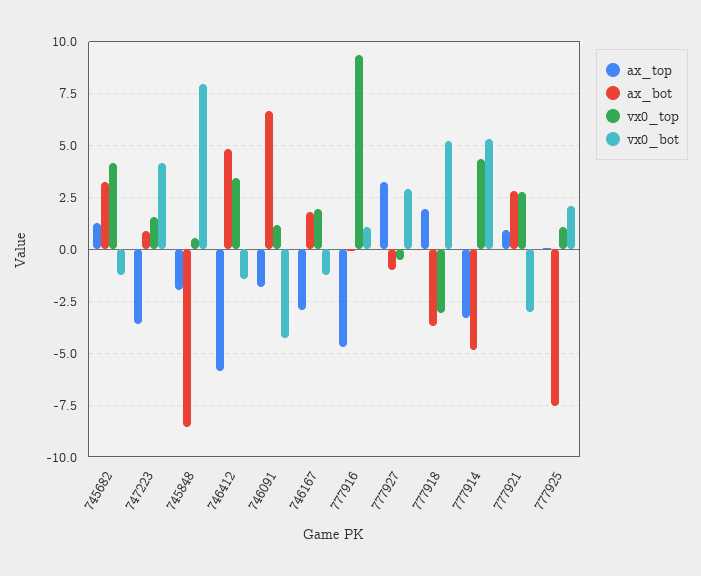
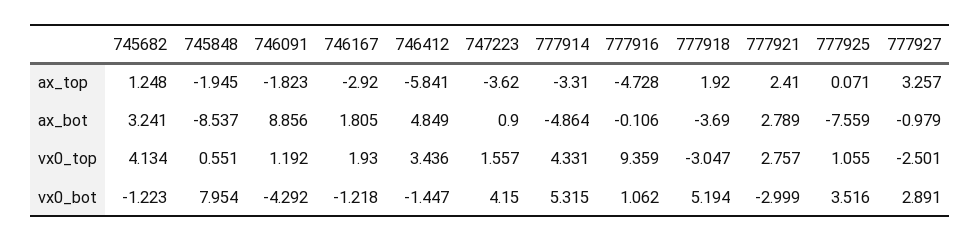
ax_bot, 746091: 6.5 -> 8.856
vx0_top, 777927: -0.5 -> -2.501
ax_top, 777921: 1 -> 2.41
vx0_bot, 777925: 2 -> 3.516

